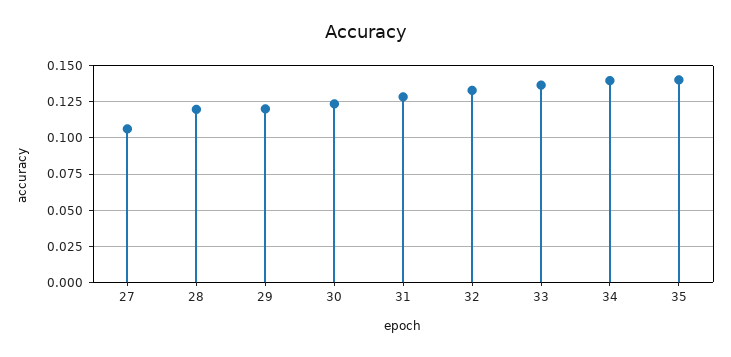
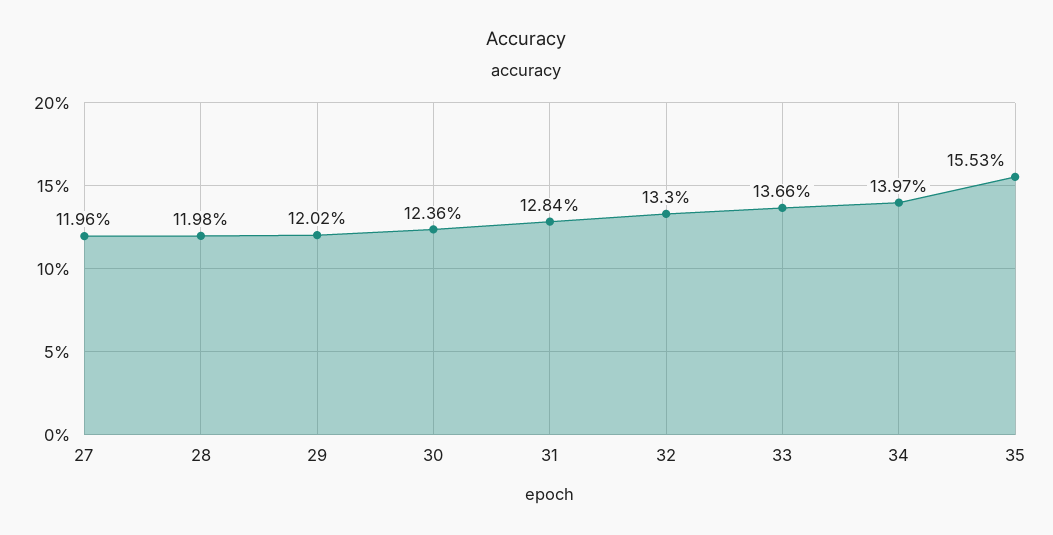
27: 0.105 -> 0.1196
35: 0.14 -> 0.1553

